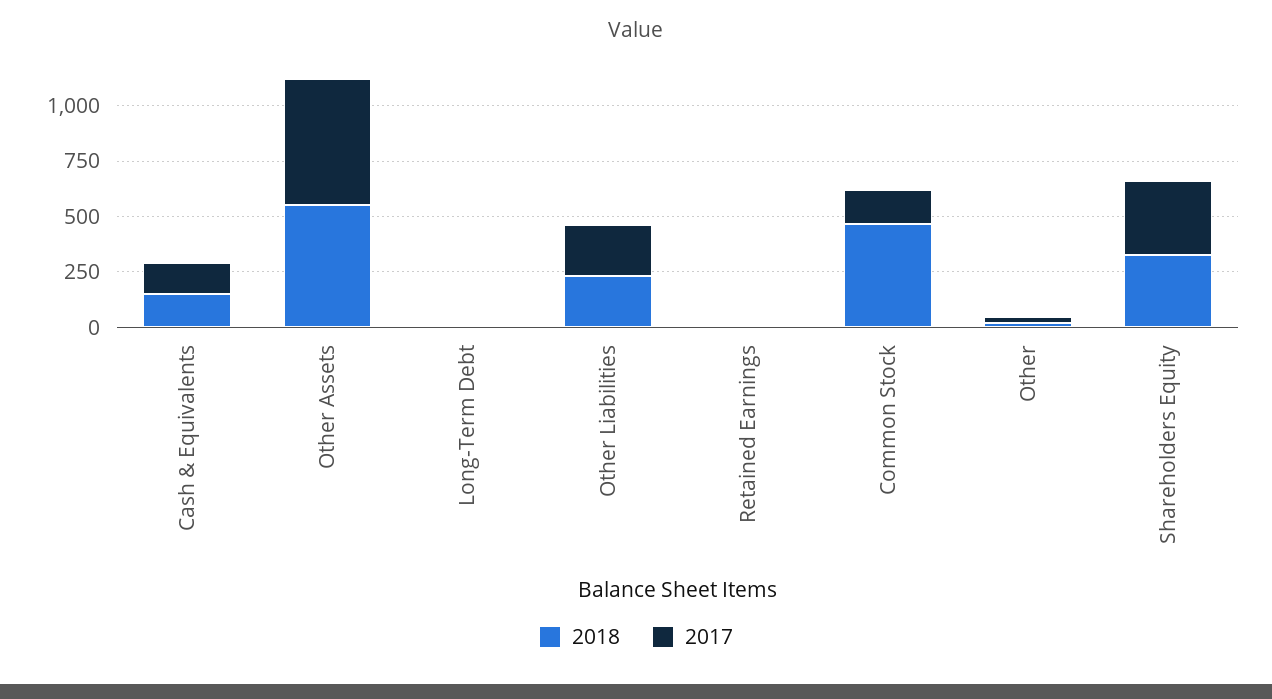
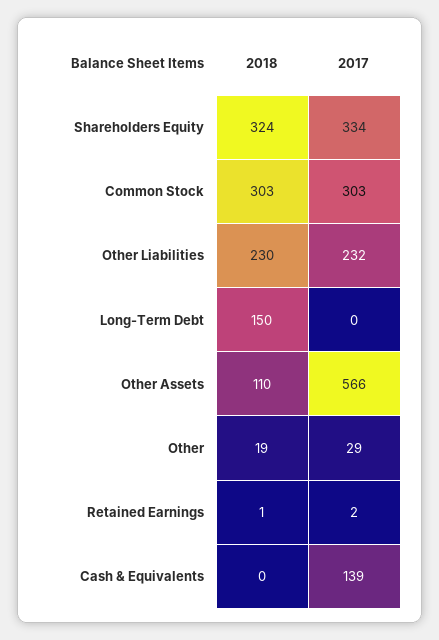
2018, Cash & Equivalents: 150 -> 0
2018, Other Assets: 550 -> 110
2018, Long-Term Debt: 0 -> 150
2018, Common Stock: 450 -> 303
2017, Common Stock: 150 -> 303

